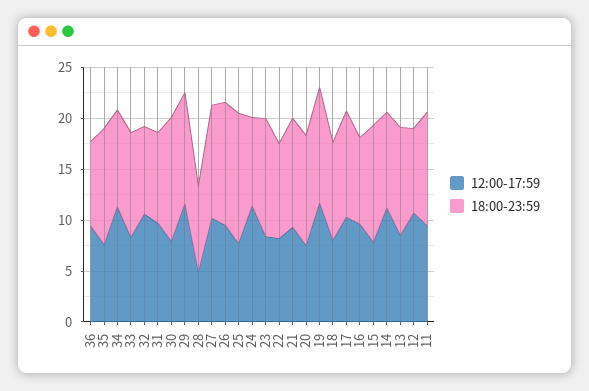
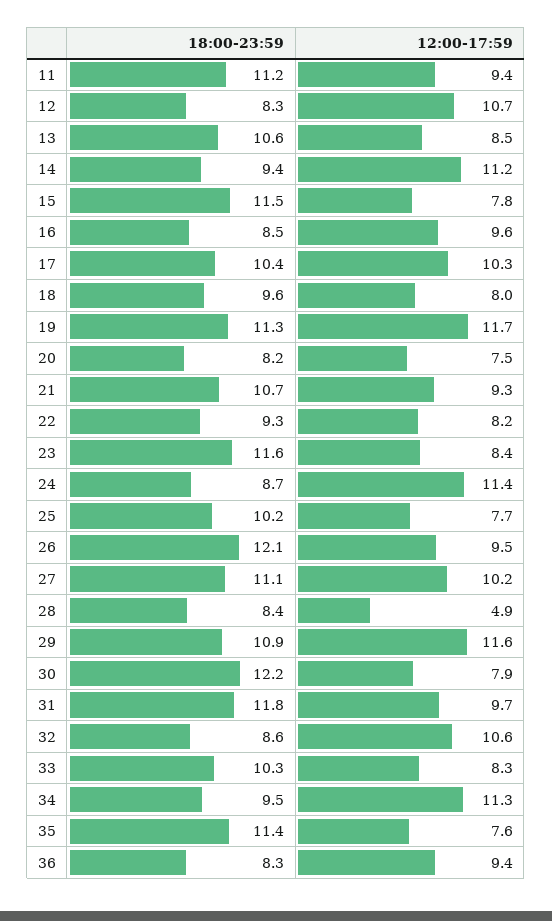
18:00-23:59, 31: 9 -> 11.8
18:00-23:59, 25: 13 -> 10.2
18:00-23:59, 20: 11 -> 8.2

